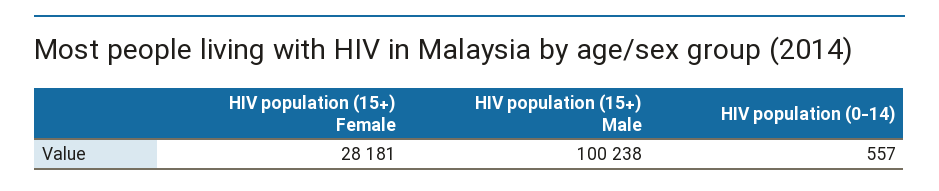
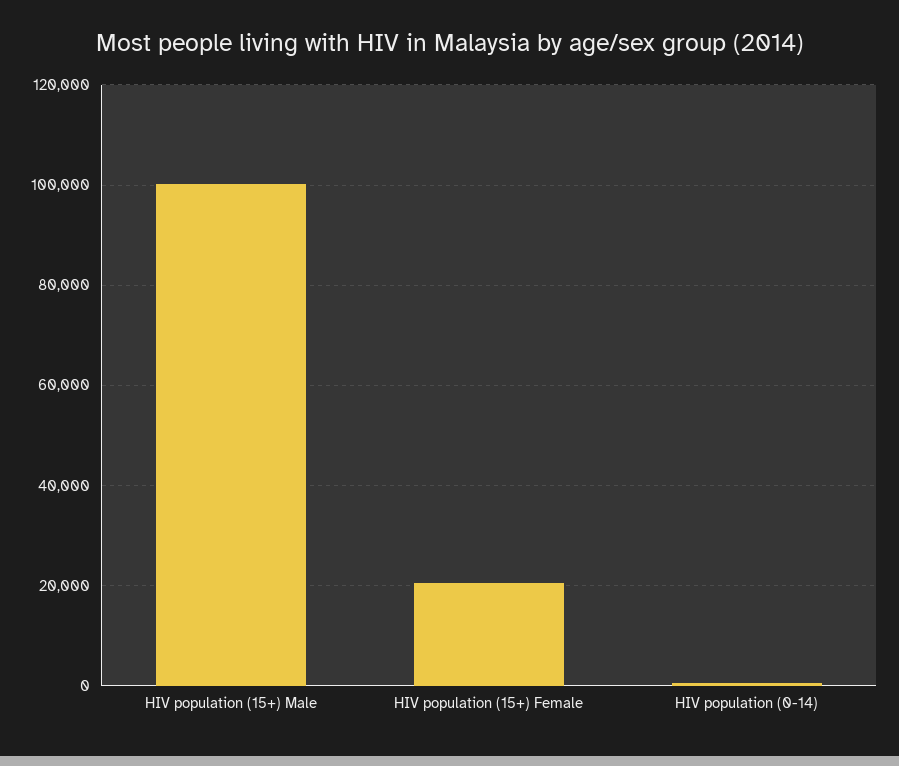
HIV population (15+) Female: 28181 -> 20000

